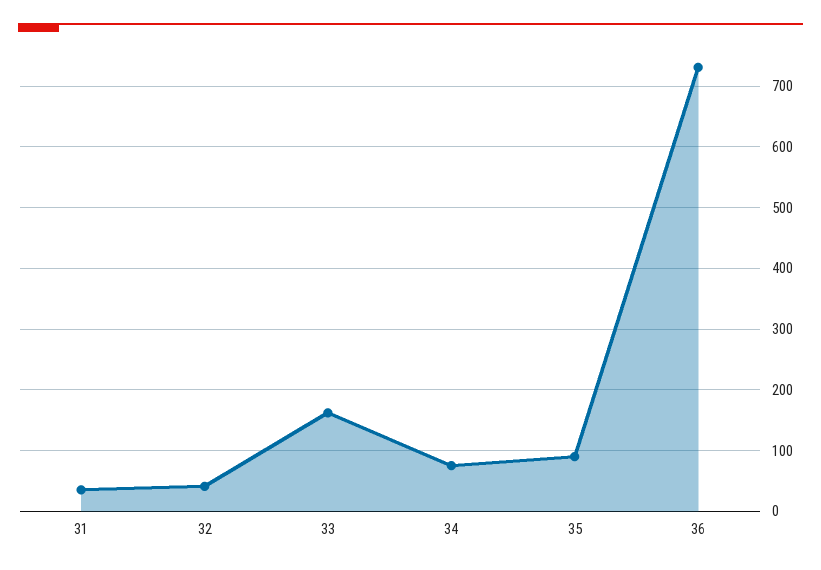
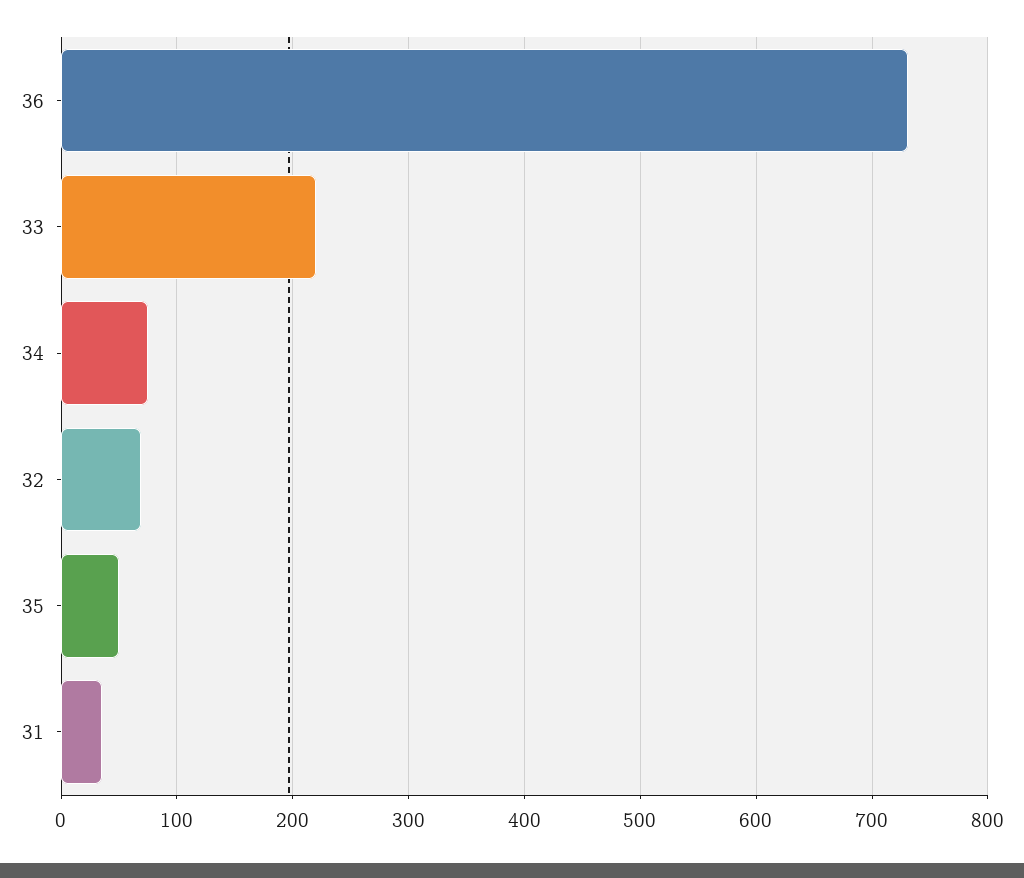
32: 40 -> 70
33: 160 -> 220
35: 90 -> 50

